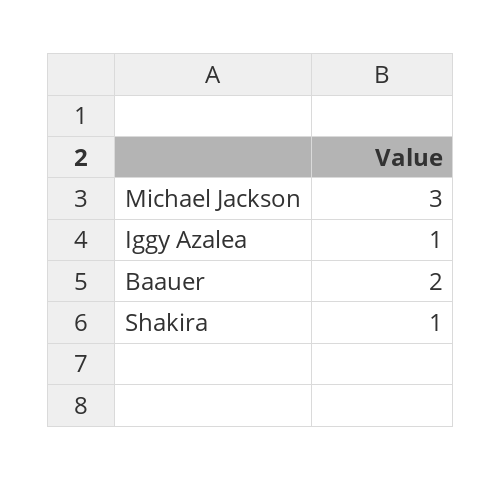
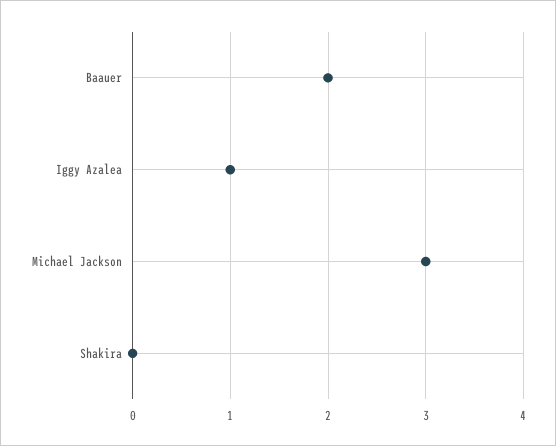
Shakira: 1 -> 0

